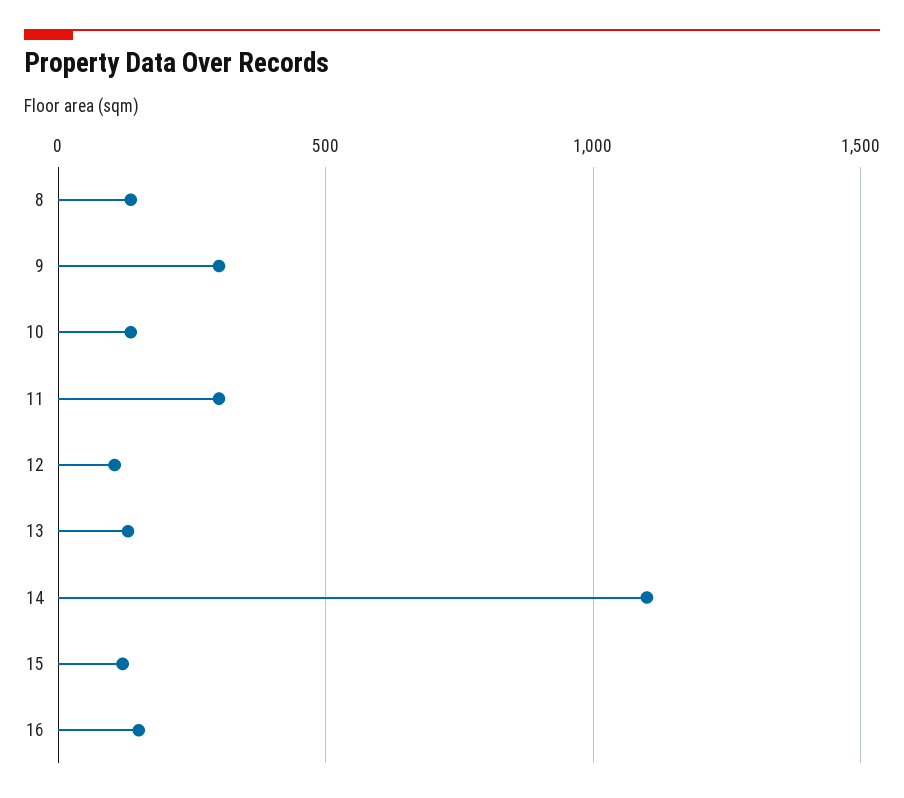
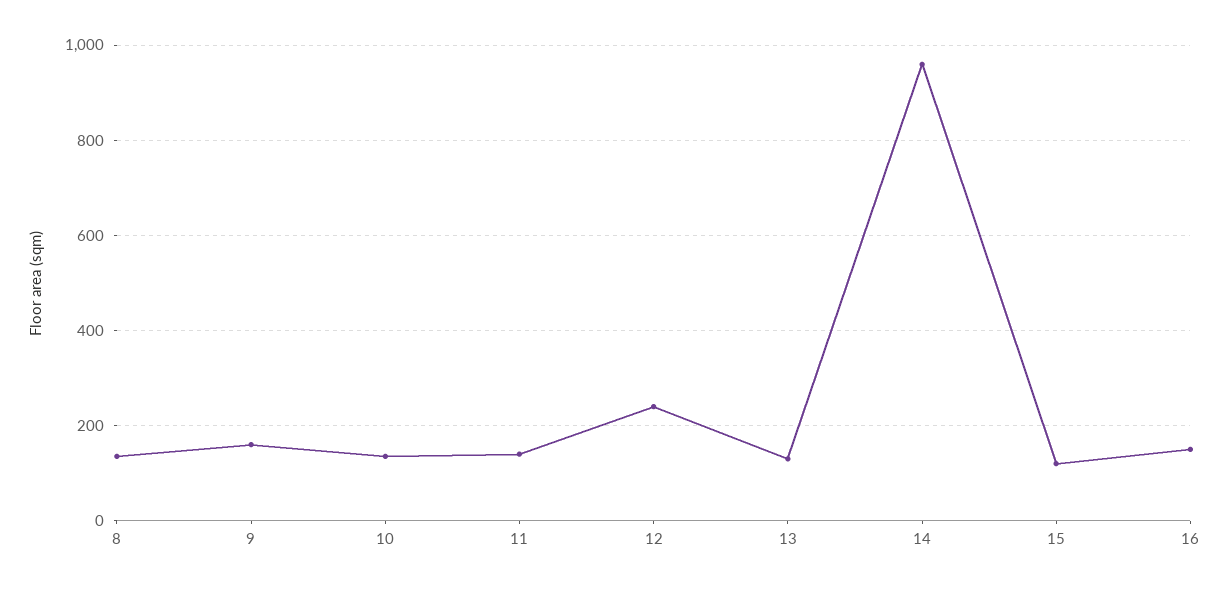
9: 300 -> 160
11: 300 -> 140
12: 100 -> 240
14: 1100 -> 960

